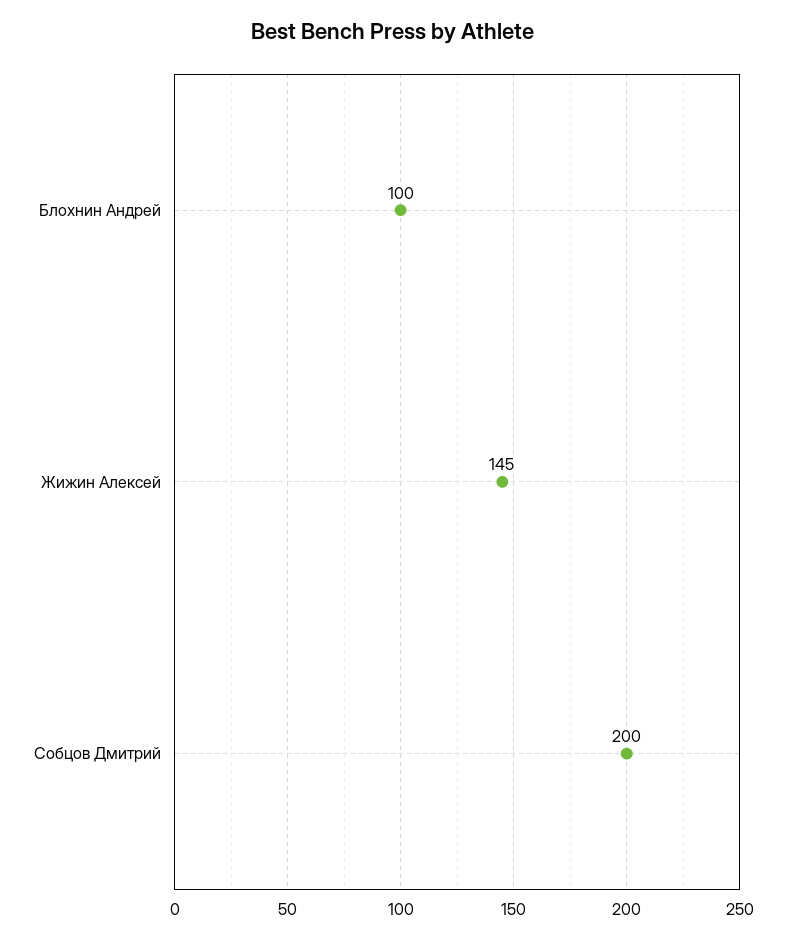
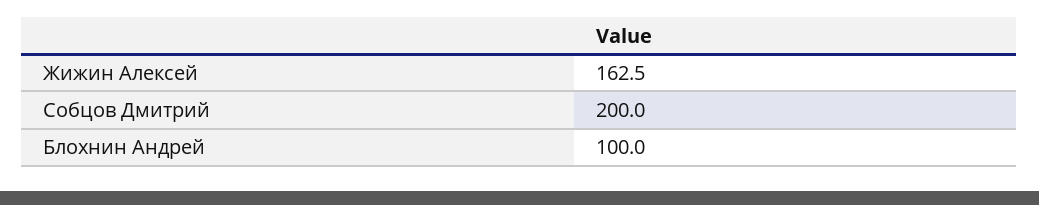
Жижин Алексей: 145 -> 162.5

